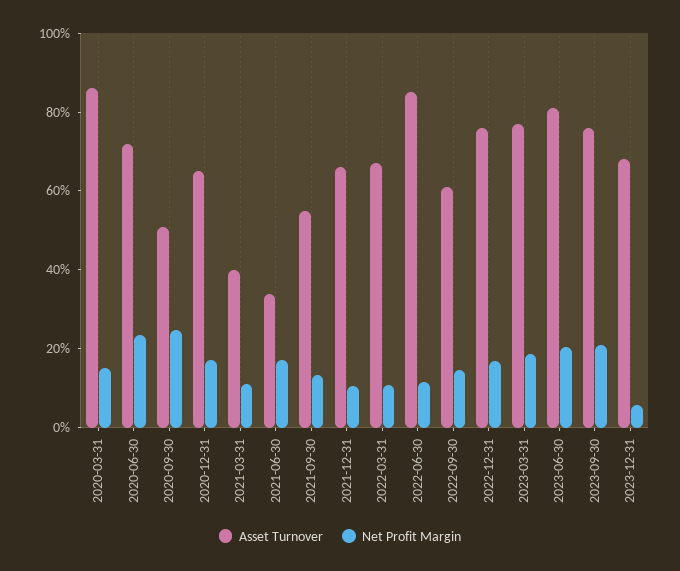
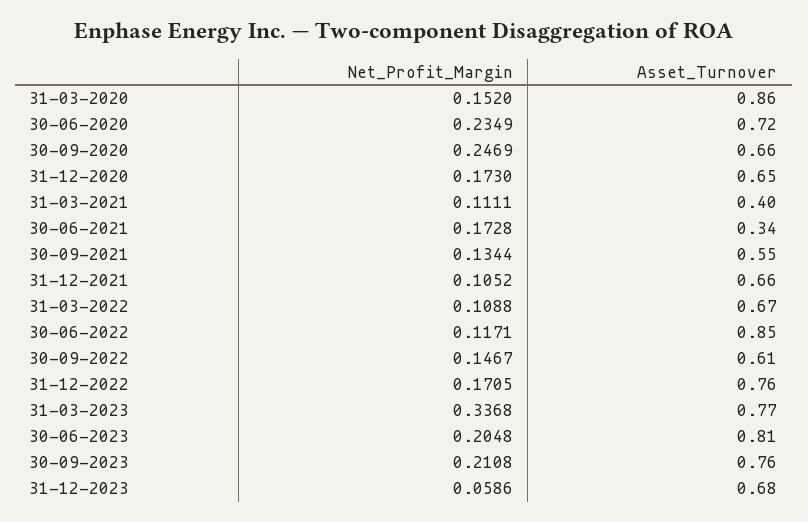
Asset Turnover, 2020-09-30: 0.5 -> 0.66
Net Profit Margin, 2023-03-31: 0.2 -> 0.3368

